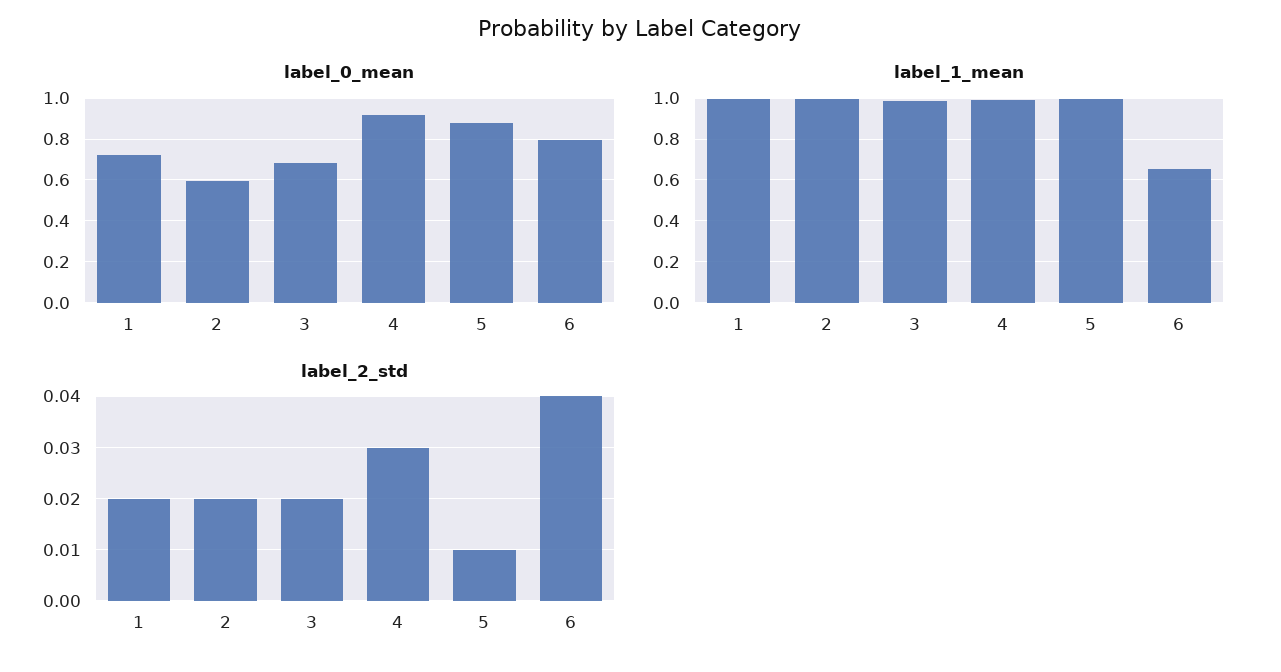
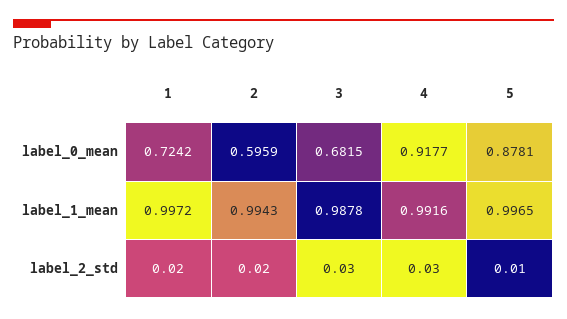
label_0_mean, 6: 0.8 -> none
label_1_mean, 6: 0.65 -> none
label_2_std, 3: 0.02 -> 0.03
label_2_std, 6: 0.04 -> none

